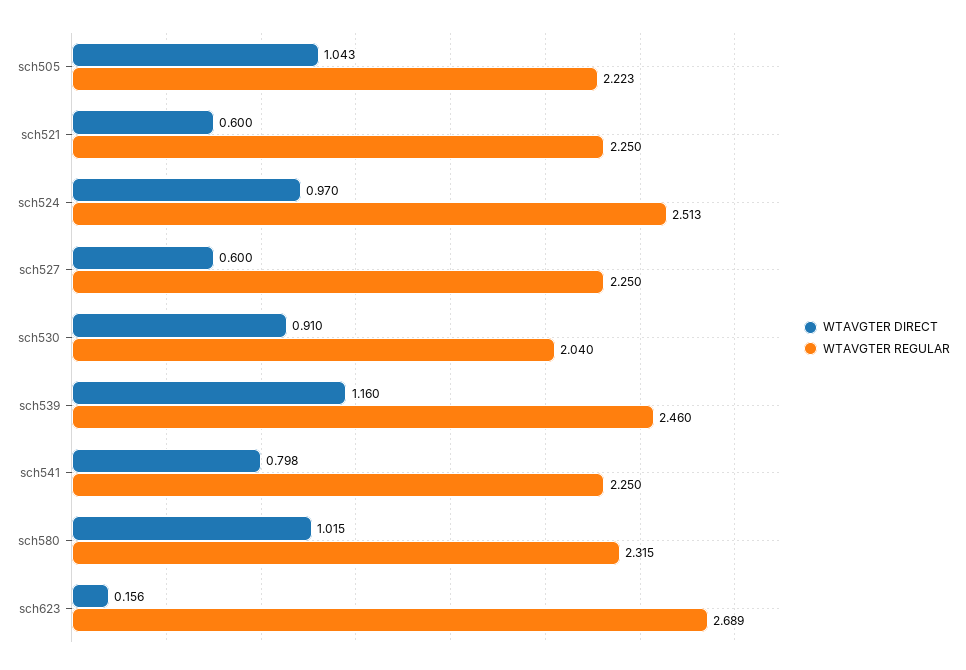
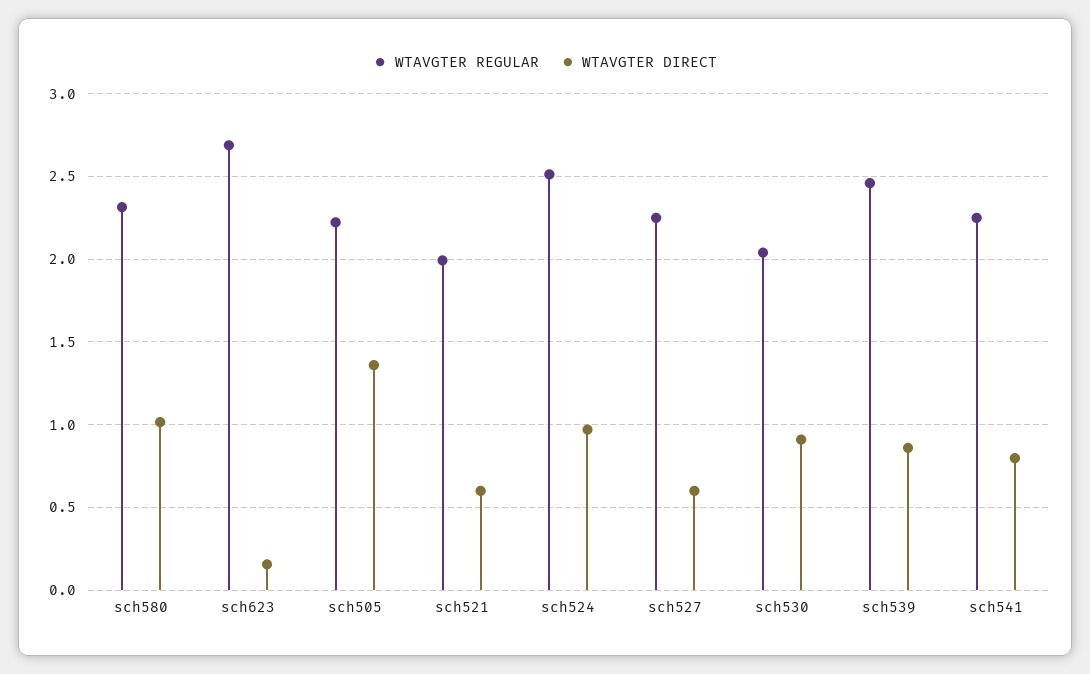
WTAVGTER DIRECT, sch505: 1.043 -> 1.35
WTAVGTER REGULAR, sch521: 2.25 -> 2
WTAVGTER DIRECT, sch539: 1.16 -> 0.85

